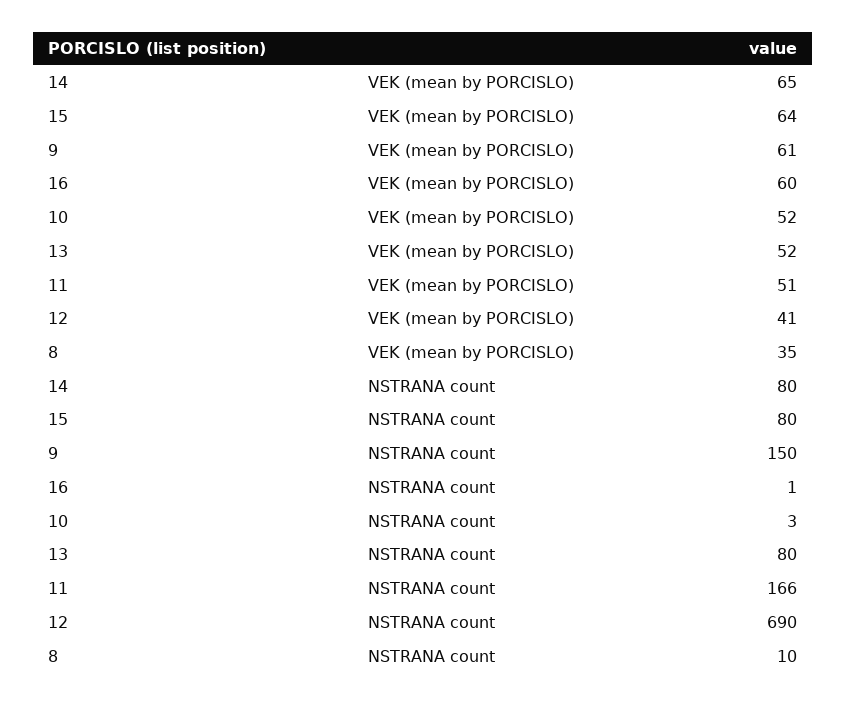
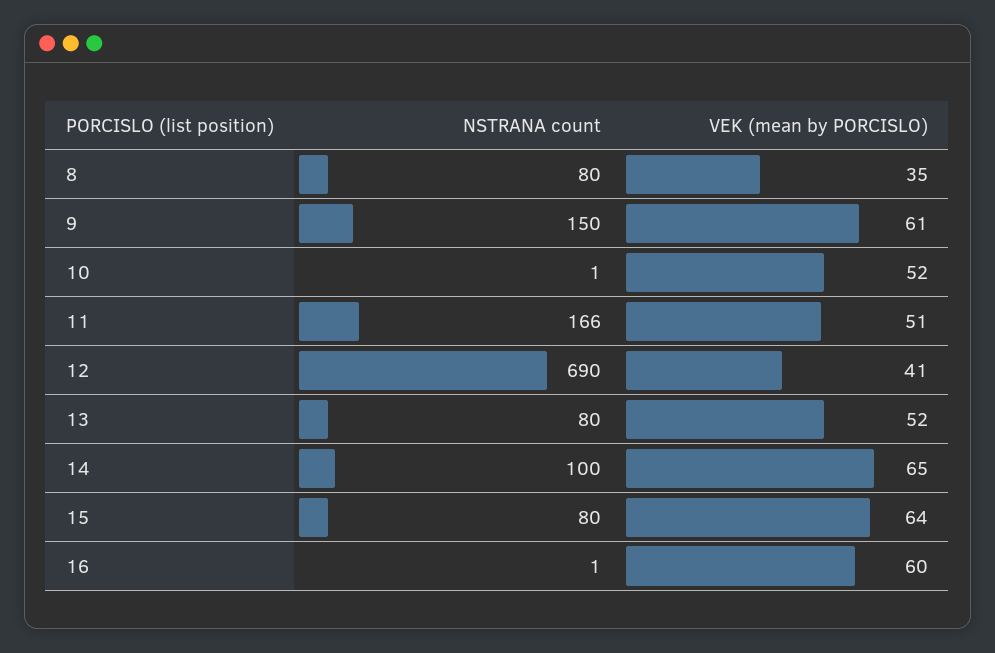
14, NSTRANA count: 80 -> 100
10, NSTRANA count: 3 -> 1
8, NSTRANA count: 10 -> 80

